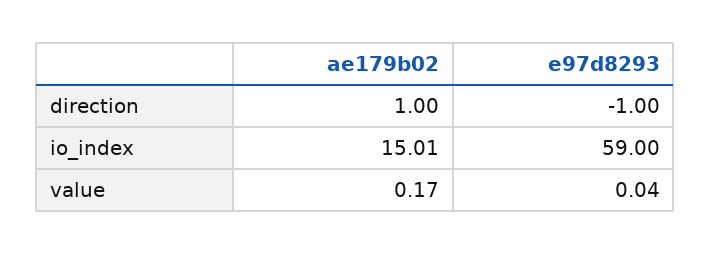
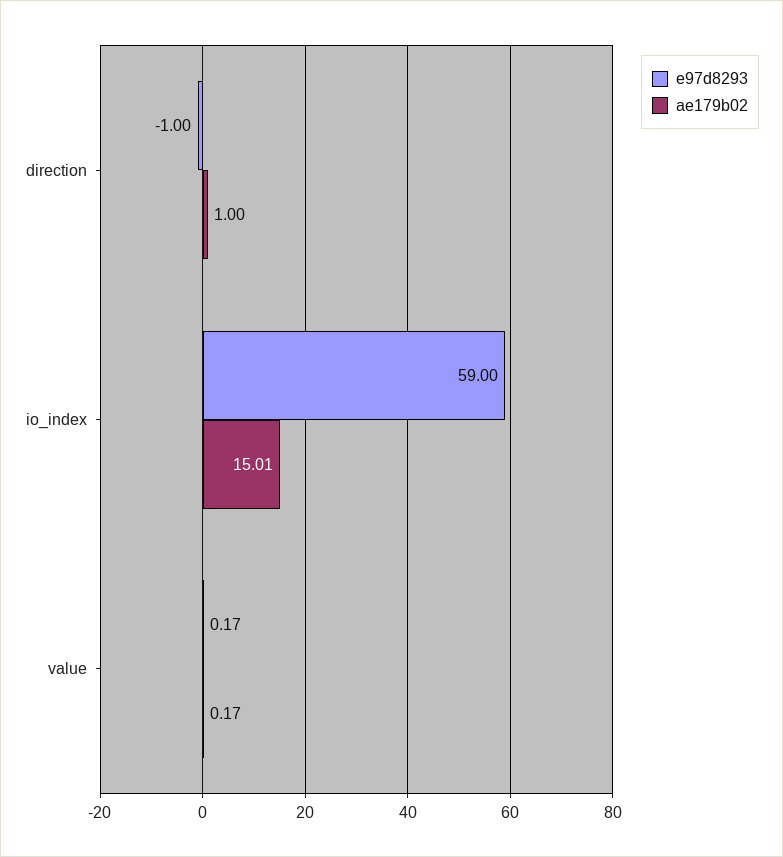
e97d8293, value: 0.04 -> 0.17

